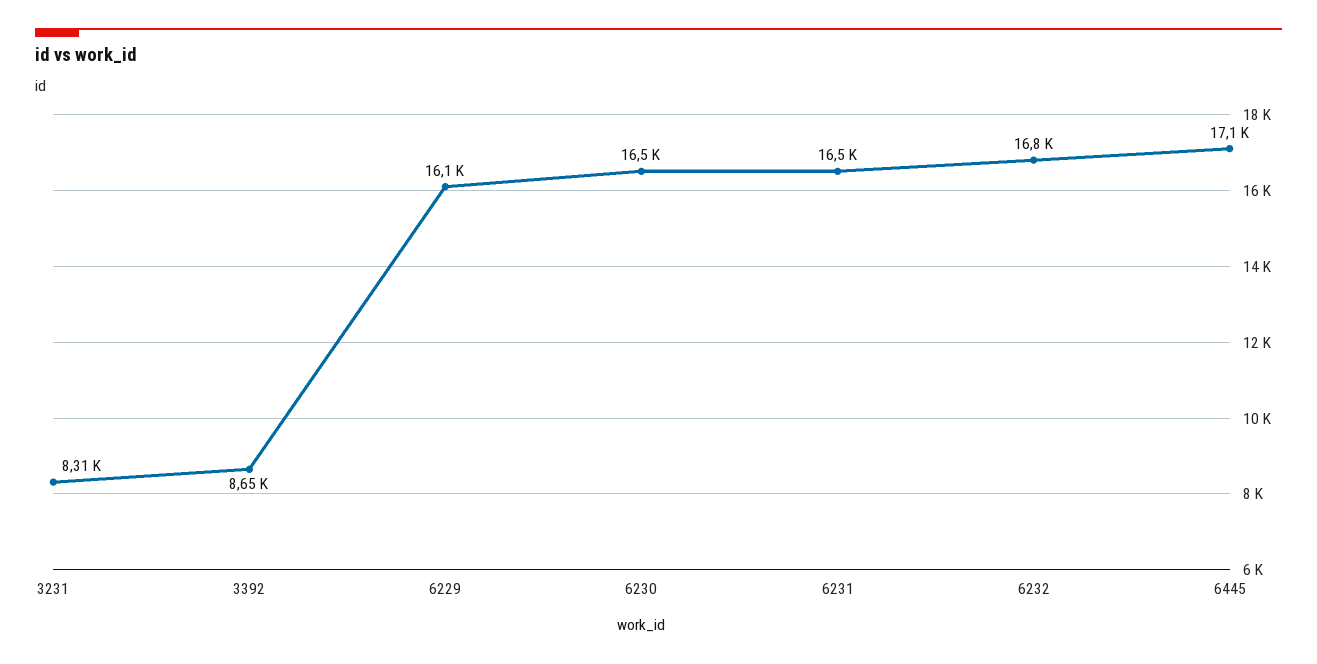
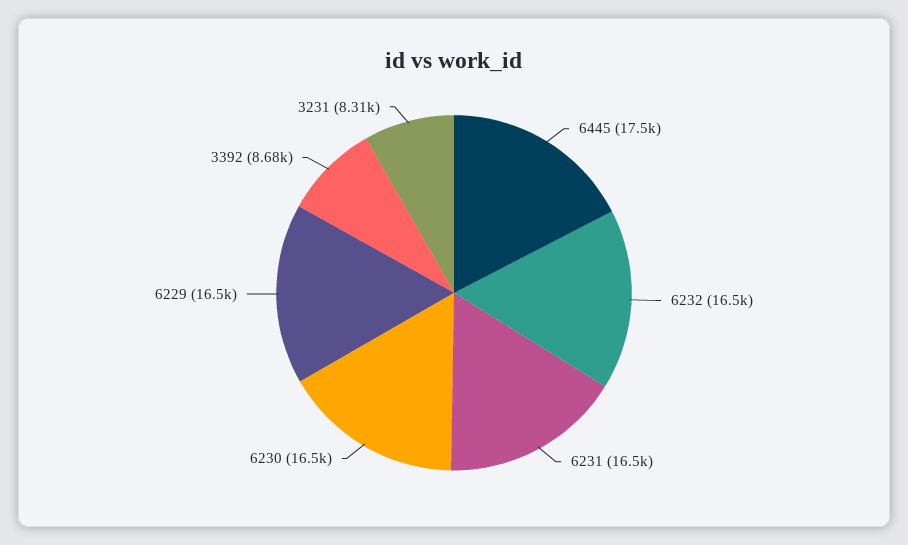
3392: 8650 -> 8680
6229: 16100 -> 16500
6232: 16800 -> 16500
6445: 17100 -> 17500

